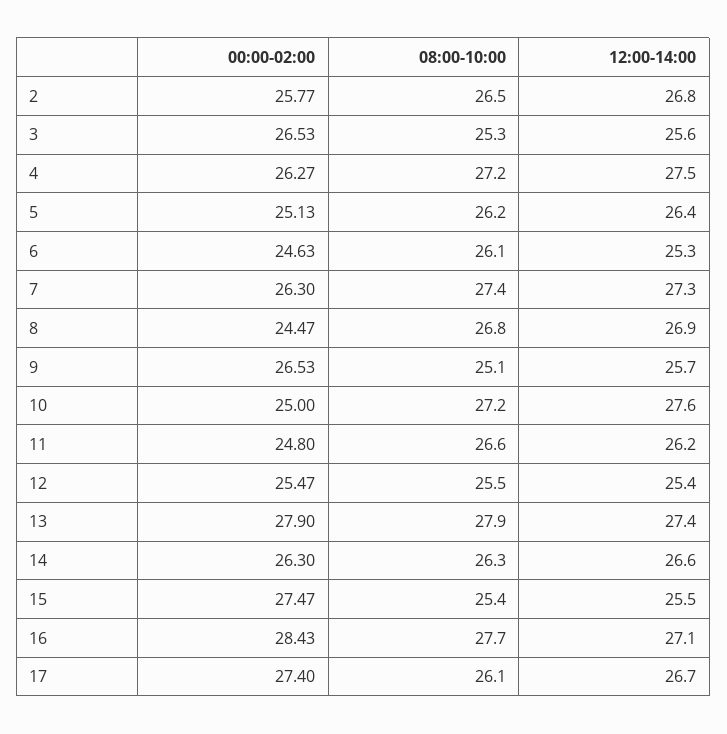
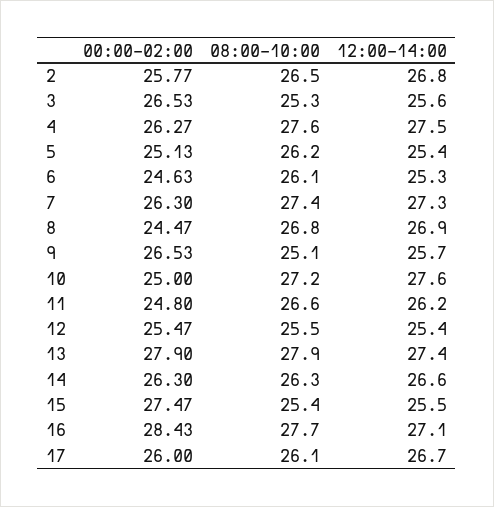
08:00-10:00, 4: 27.2 -> 27.6
12:00-14:00, 5: 26.4 -> 25.4
00:00-02:00, 17: 27.4 -> 26

